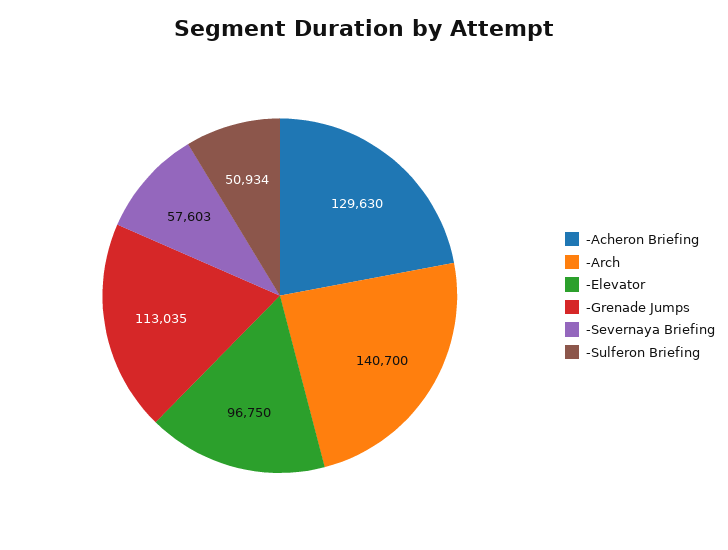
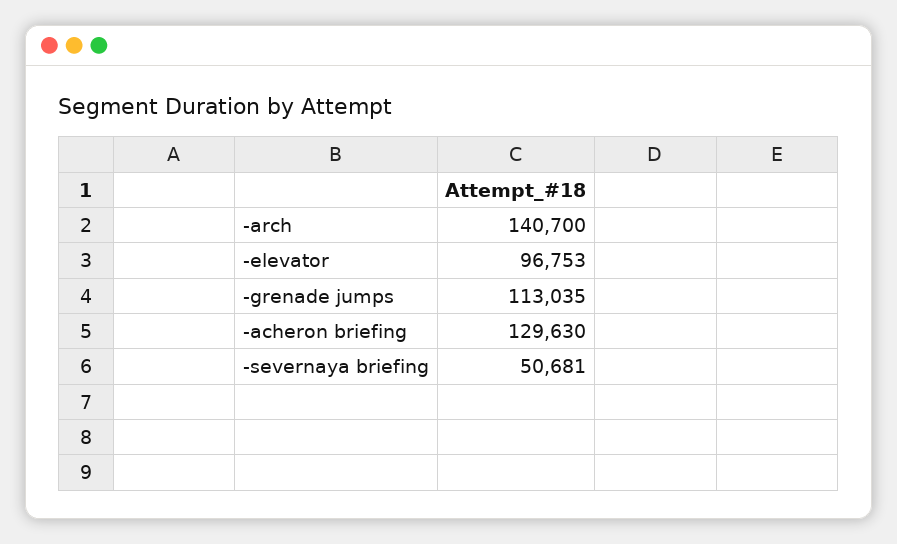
-Elevator: 96750 -> 96753
-Severnaya Briefing: 57603 -> 50681
-Sulferon Briefing: 50934 -> none

